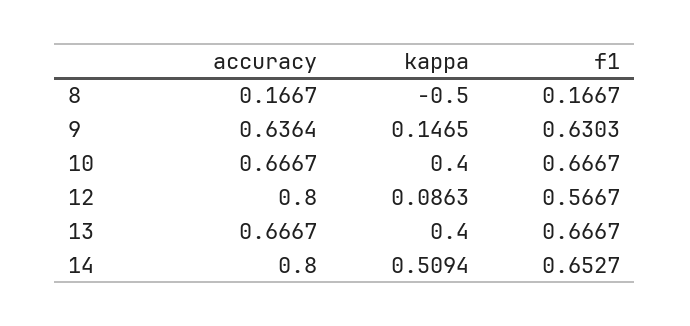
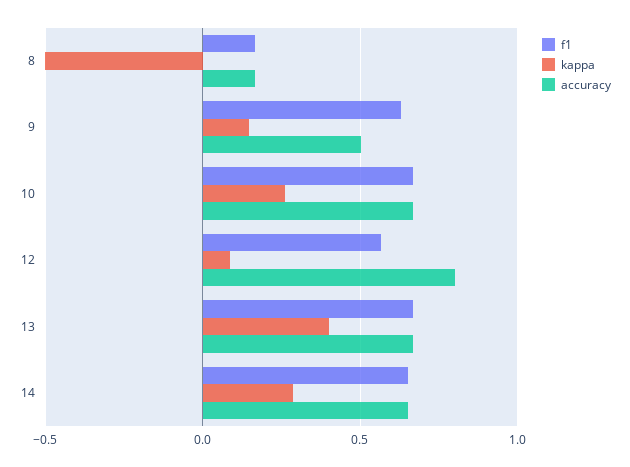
accuracy, 9: 0.6364 -> 0.5
kappa, 10: 0.4 -> 0.25
accuracy, 14: 0.8 -> 0.65
kappa, 14: 0.5094 -> 0.3

